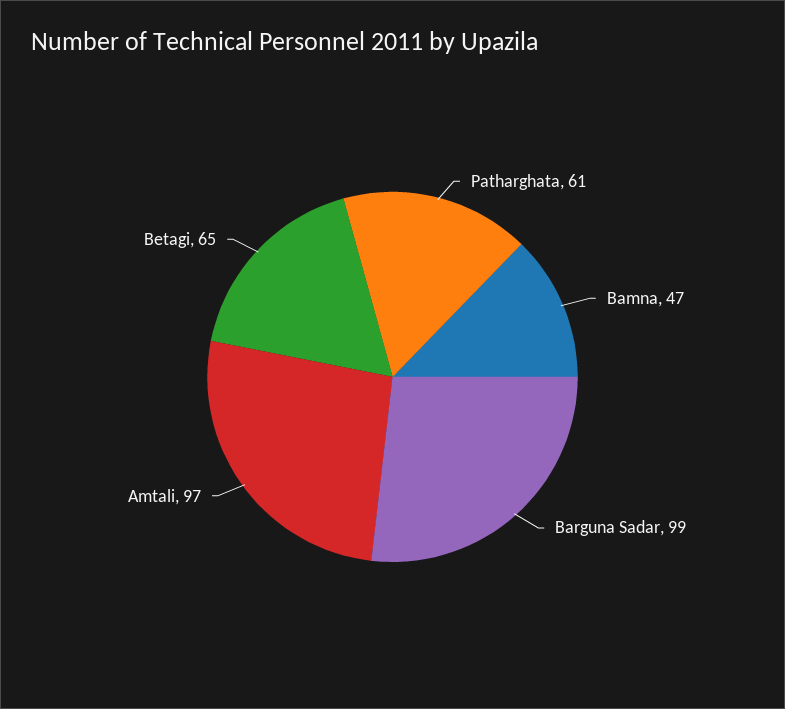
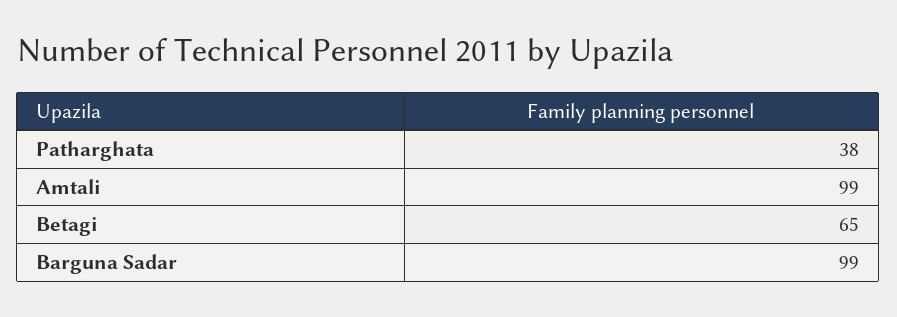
Patharghata: 61 -> 38
Bamna: 47 -> none
Amtali: 97 -> 99

